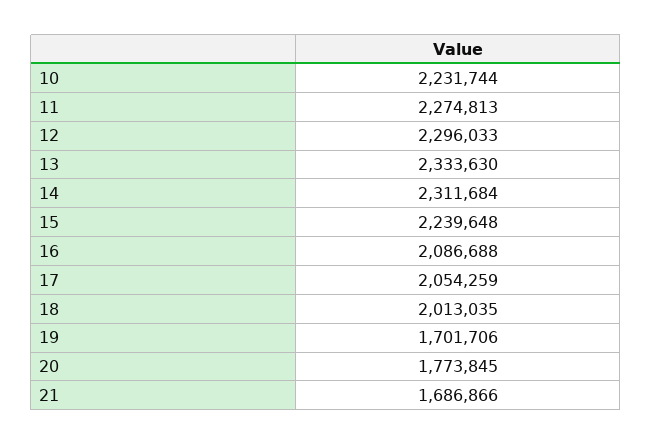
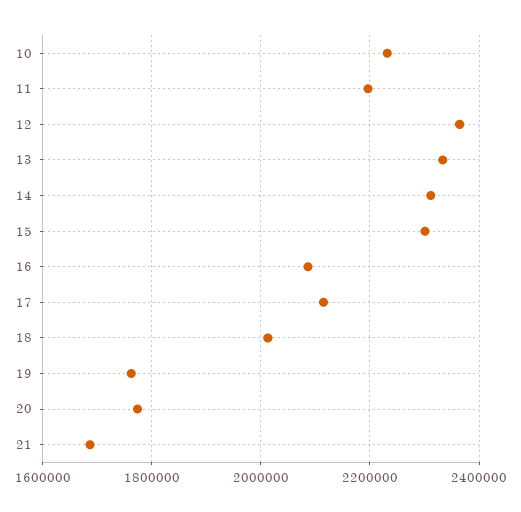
11: 2274813 -> 2200000
12: 2296033 -> 2360000
15: 2239648 -> 2300000
17: 2054259 -> 2120000
19: 1701706 -> 1760000

